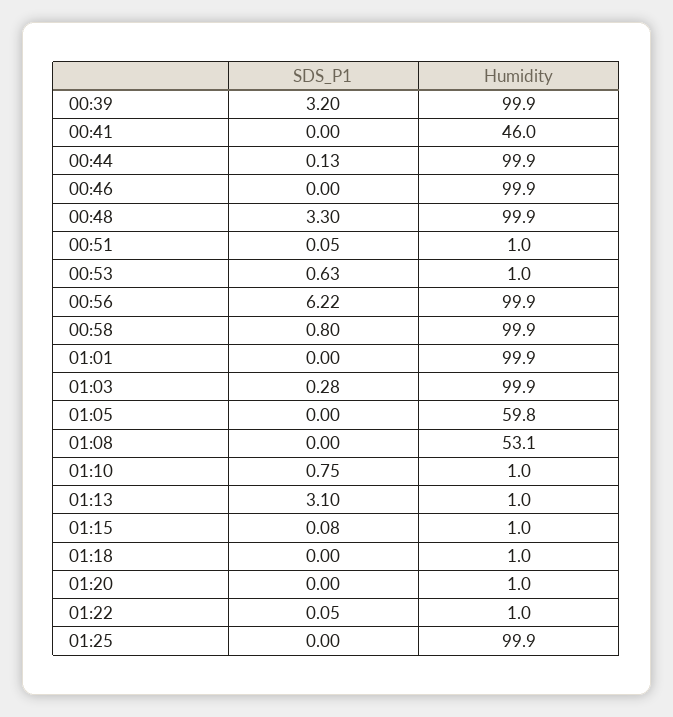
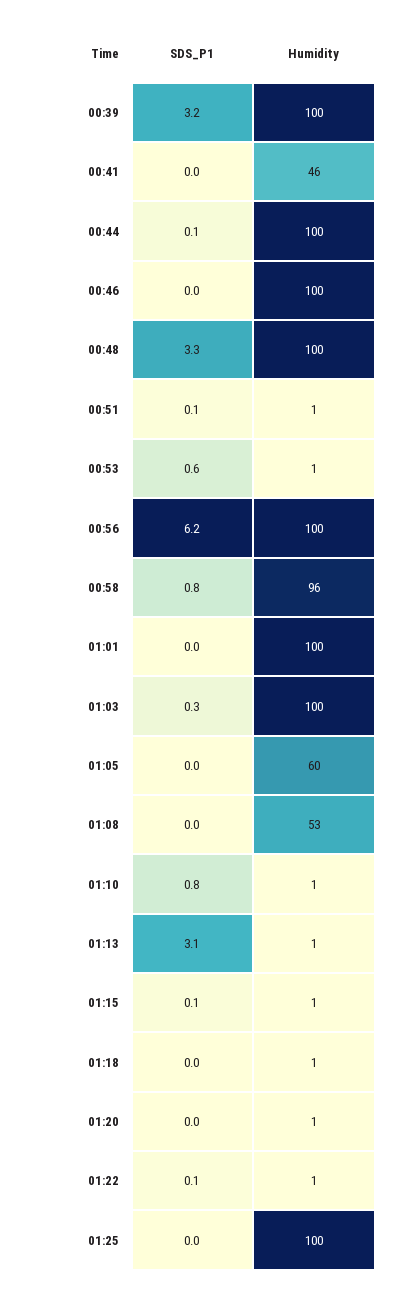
Humidity, 00:58: 99.9 -> 96

